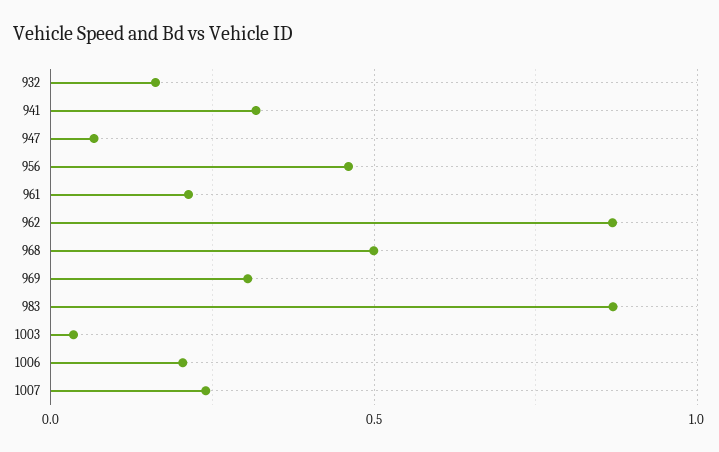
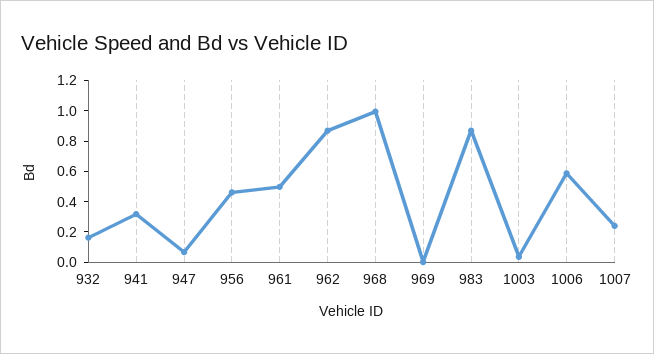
961: 0.2 -> 0.5
968: 0.5 -> 1
969: 0.3 -> 0
1006: 0.2 -> 0.6

